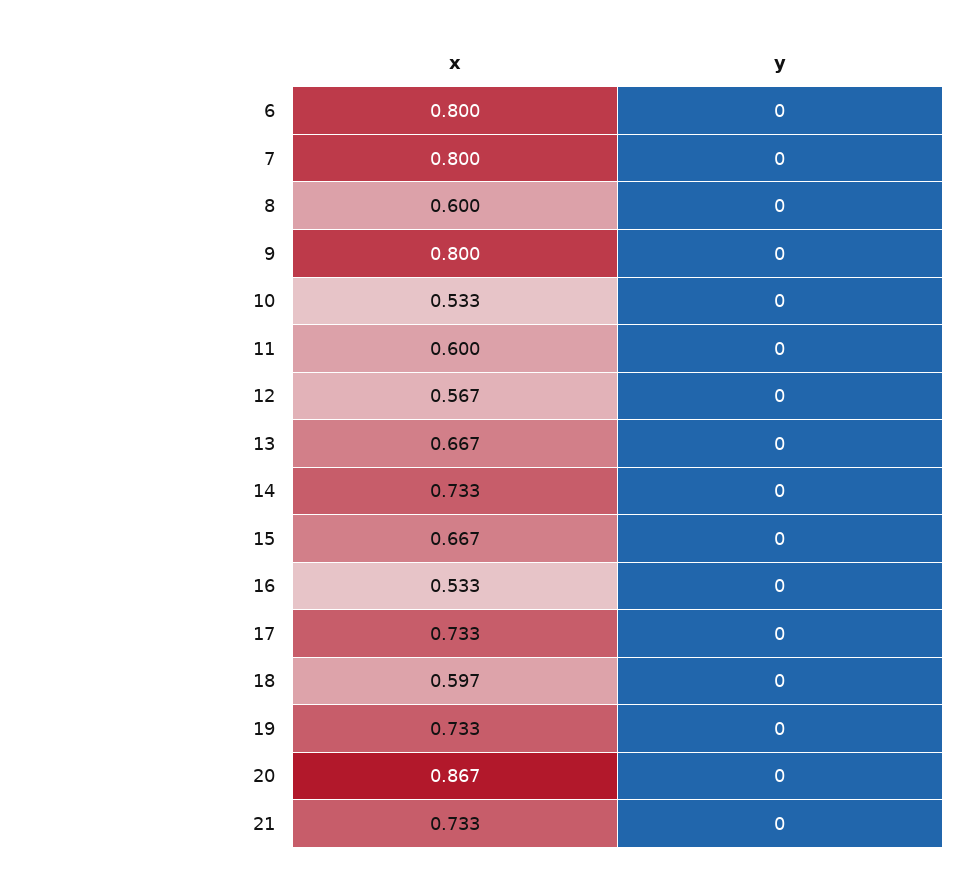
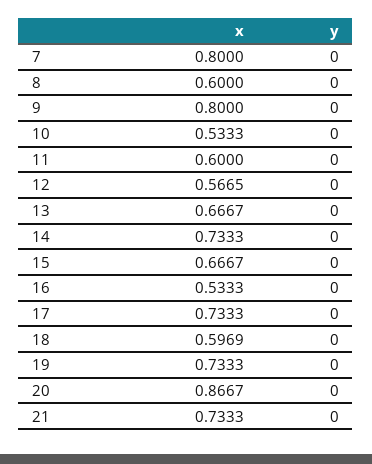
x, 6: 0.8 -> none
y, 6: 0 -> none

